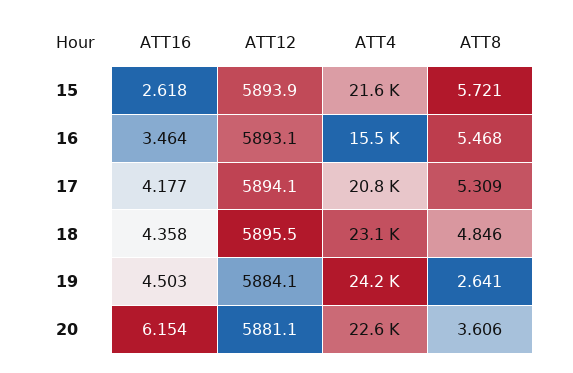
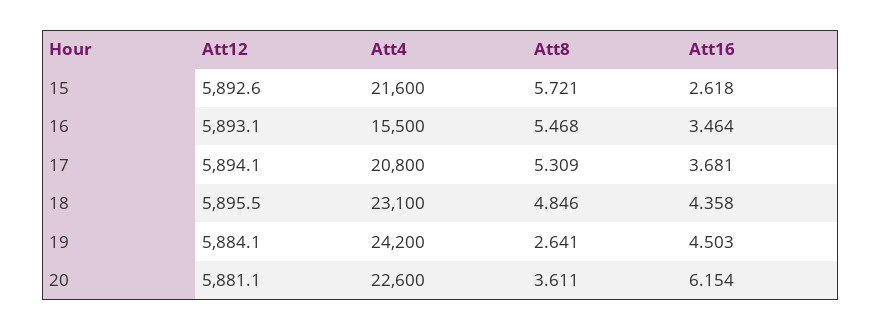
ATT12, 15: 5893.9 -> 5892.6
ATT16, 17: 4.177 -> 3.681
ATT8, 20: 3.606 -> 3.611

